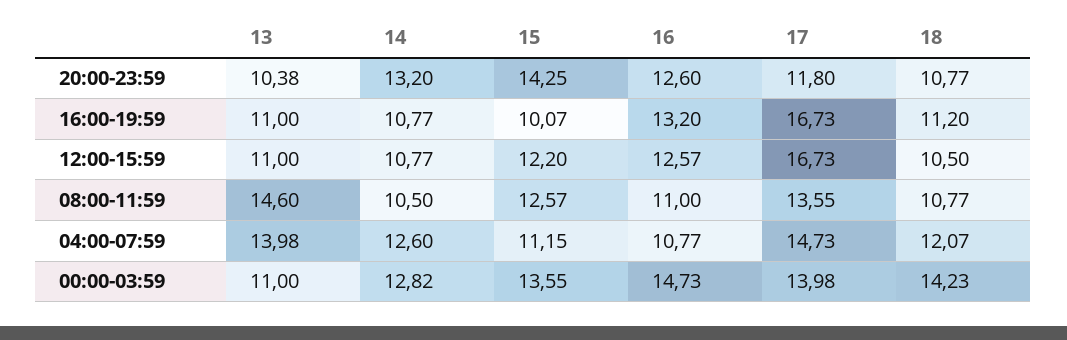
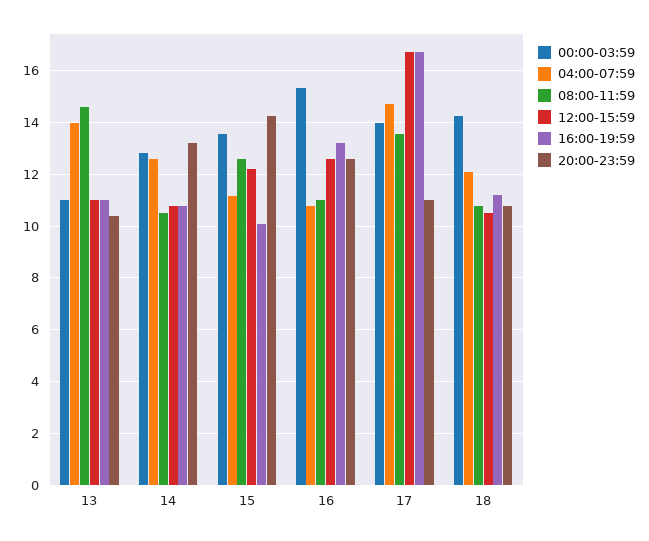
20:00-23:59, 17: 11.8 -> 11
00:00-03:59, 16: 14.73 -> 15.25

